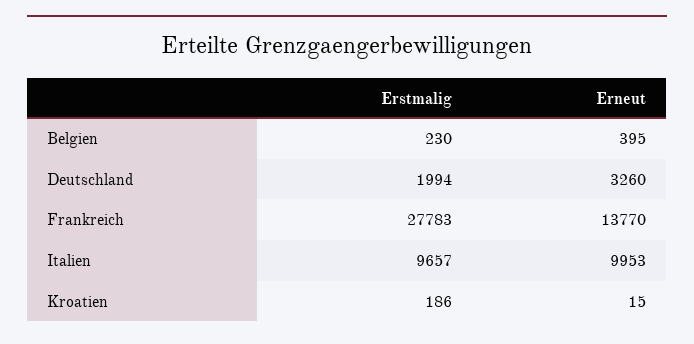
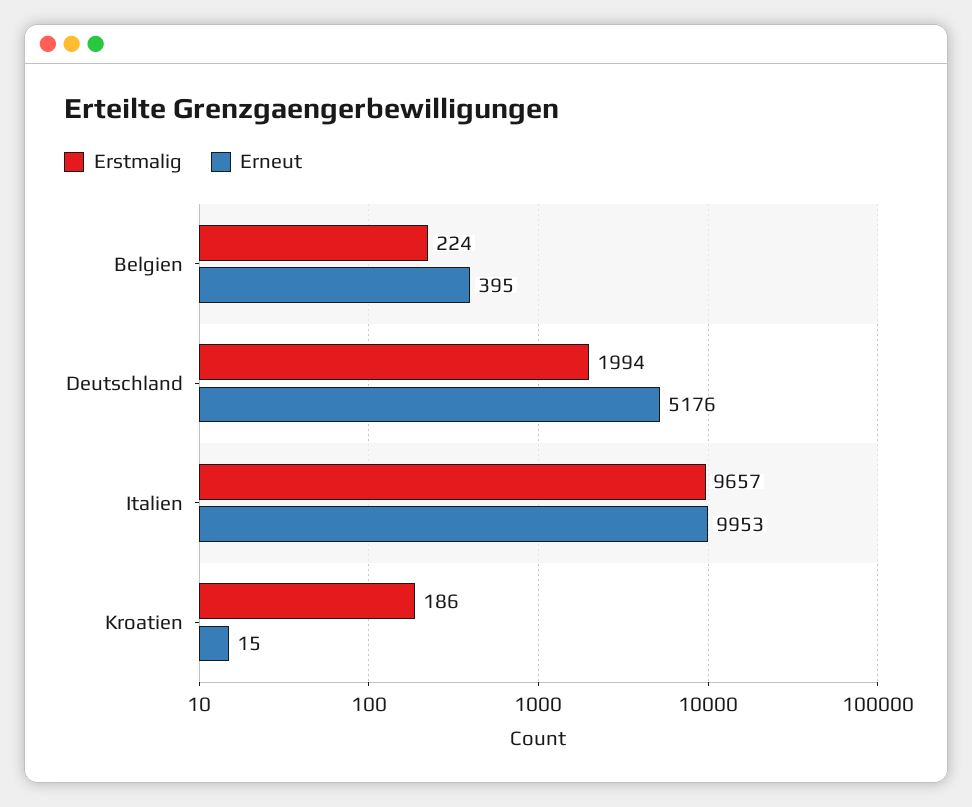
Erstmalig, Belgien: 230 -> 224
Erneut, Deutschland: 3260 -> 5176
Erstmalig, Frankreich: 27783 -> none
Erneut, Frankreich: 13770 -> none

